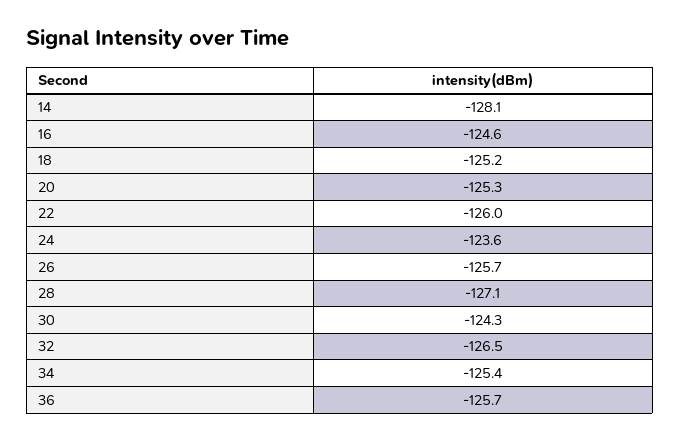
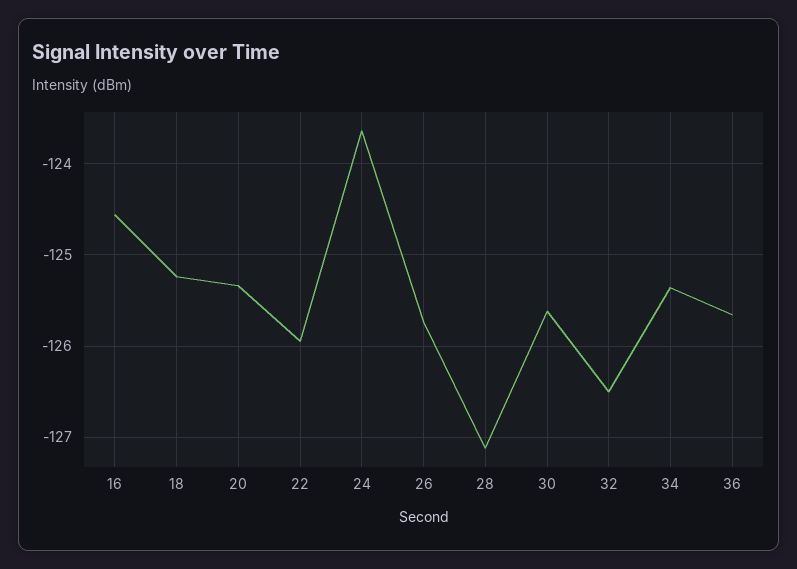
14: -128.1 -> none
30: -124.3 -> -125.6

